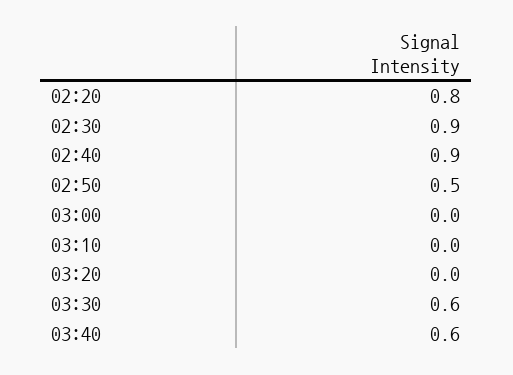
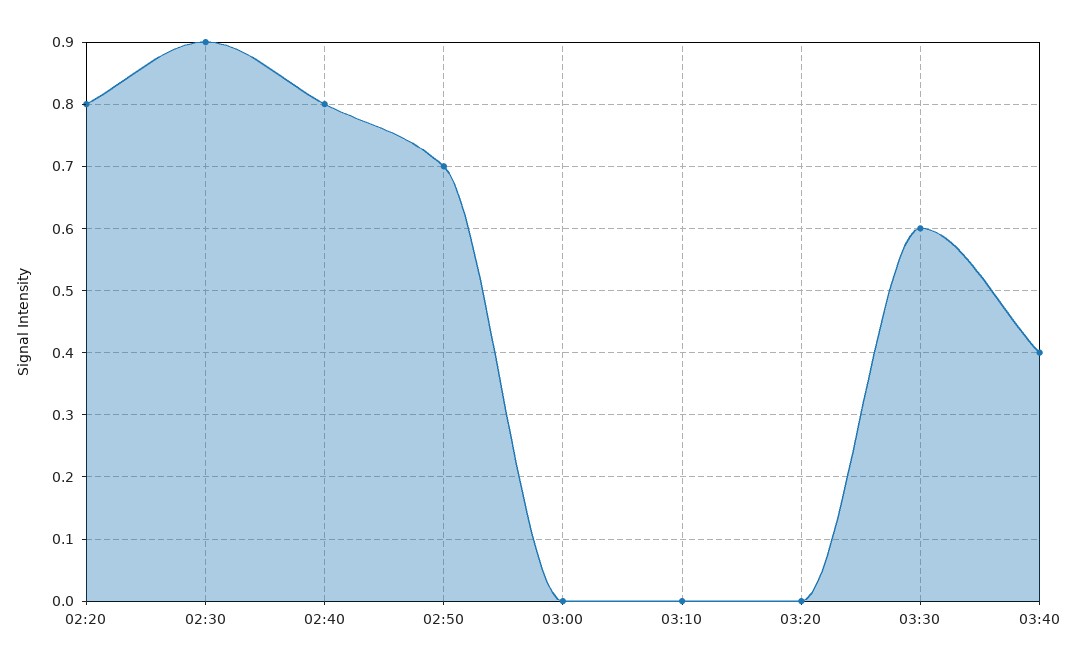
02:40: 0.9 -> 0.8
02:50: 0.5 -> 0.7
03:40: 0.6 -> 0.4

